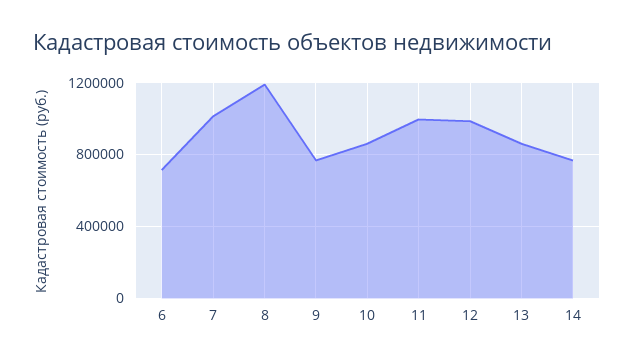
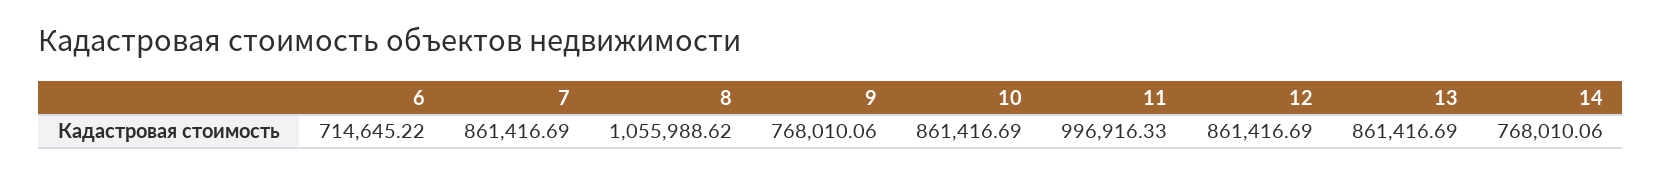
7: 1000000 -> 861416.69
8: 1200000 -> 1055988.62
12: 1000000 -> 861416.69

